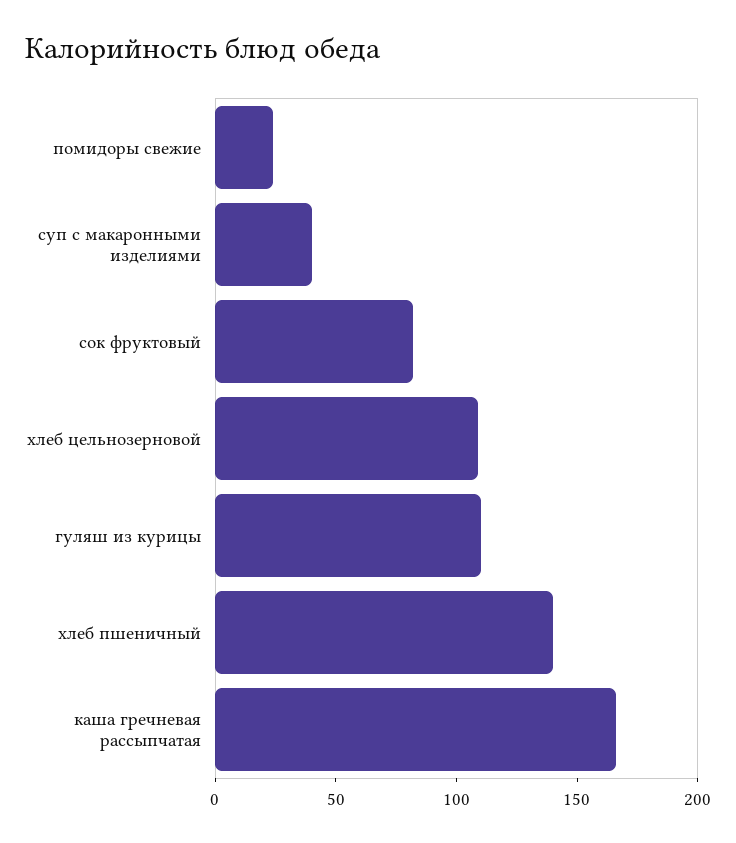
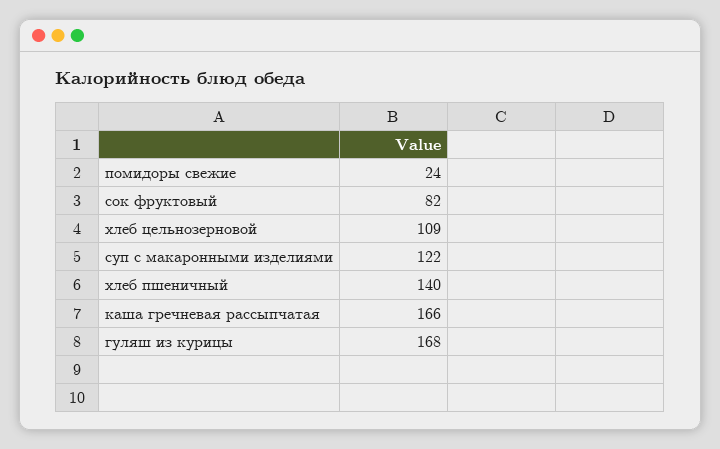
суп с макаронными изделиями: 40 -> 122
гуляш из курицы: 110 -> 168

